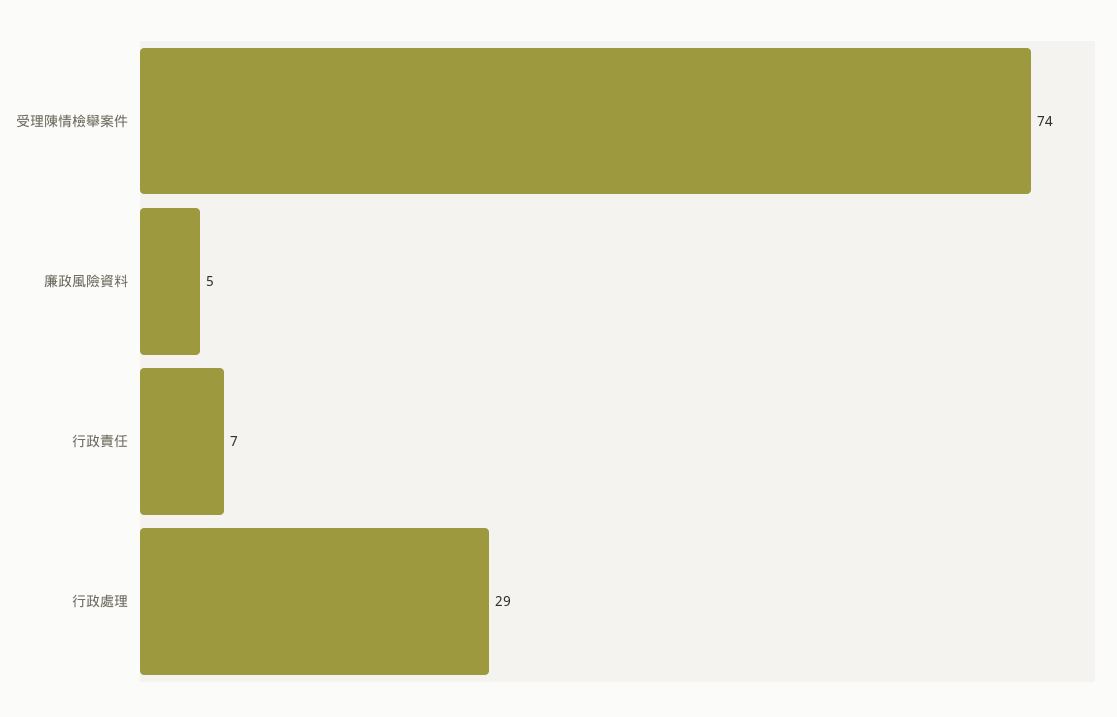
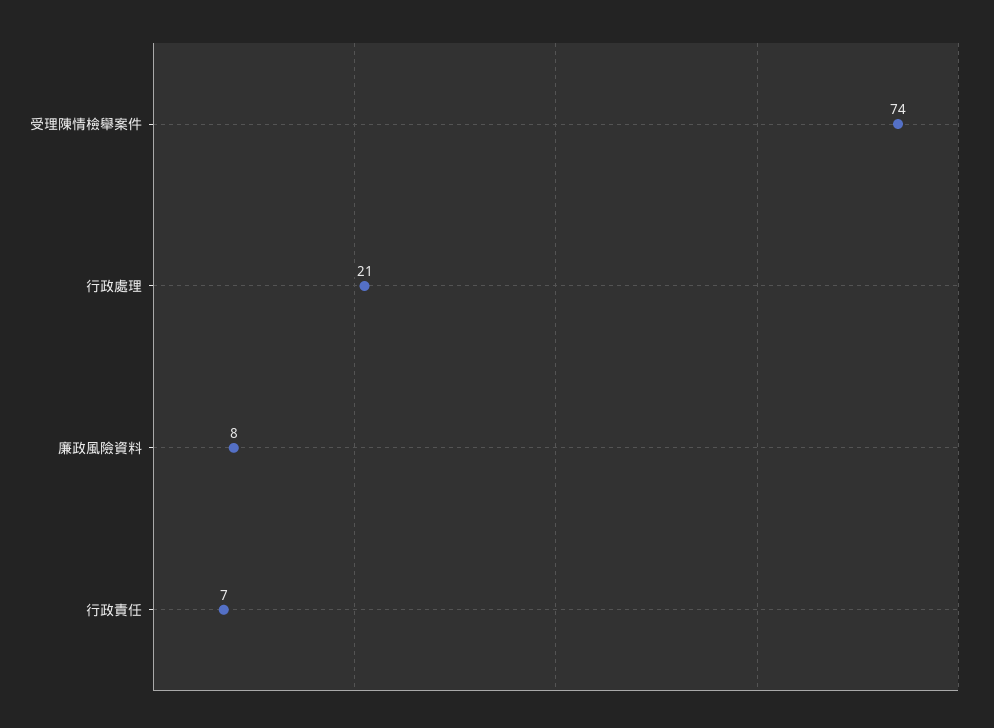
廉政風險資料: 5 -> 8
行政處理: 29 -> 21

